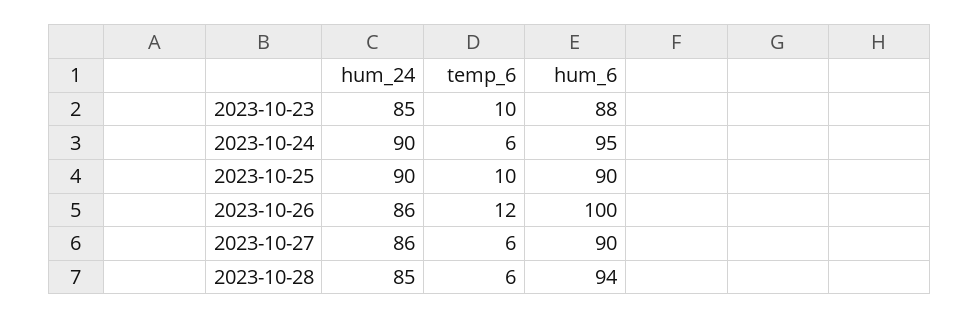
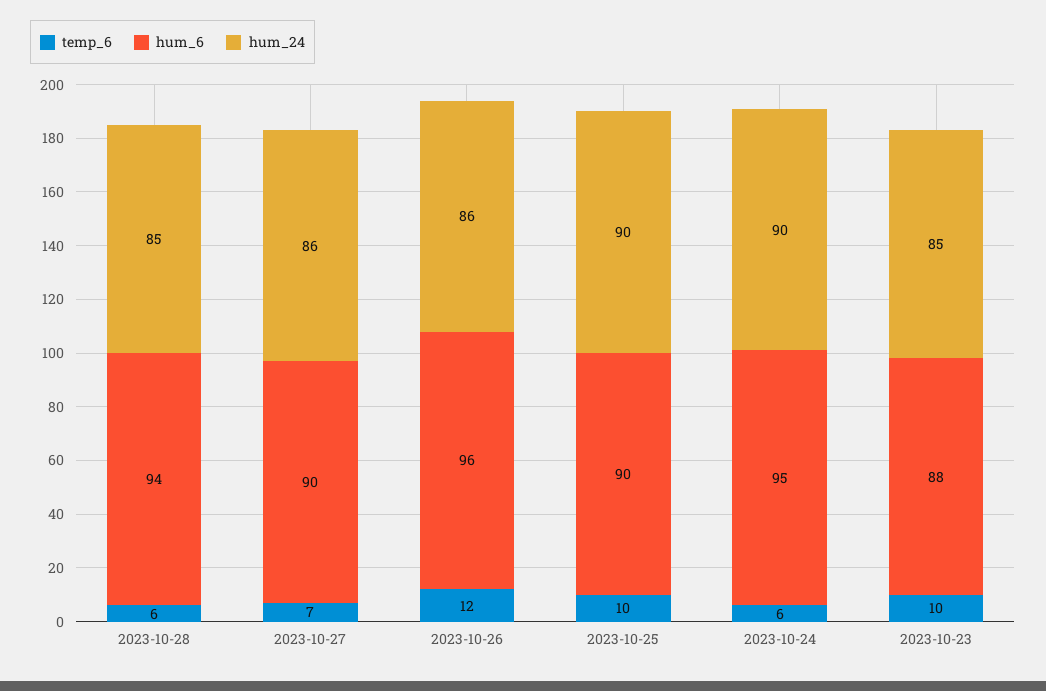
hum_6, 2023-10-26: 100 -> 96
temp_6, 2023-10-27: 6 -> 7

